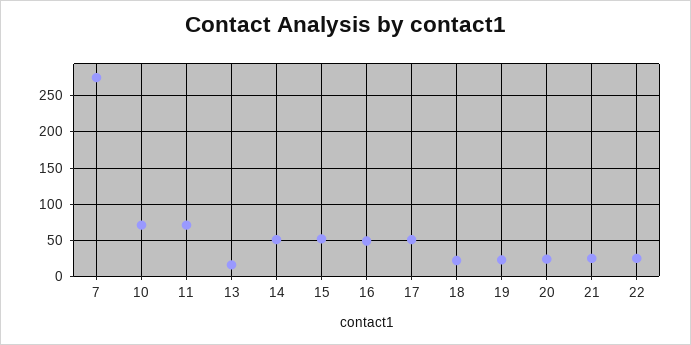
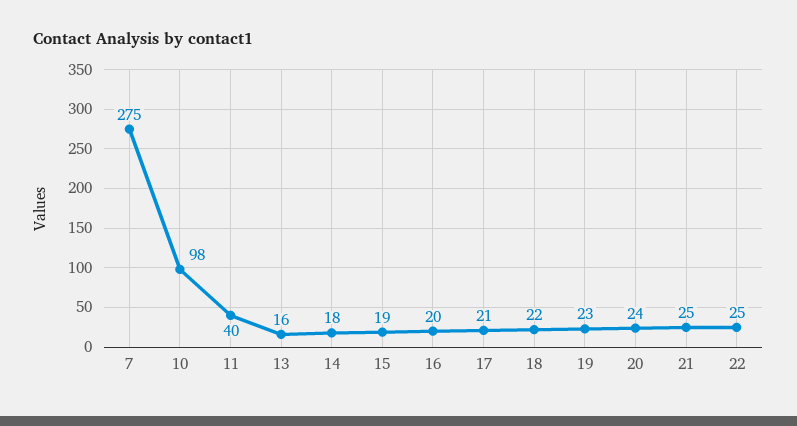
10: 70 -> 98
11: 70 -> 40
14: 50 -> 18
15: 50 -> 19
16: 50 -> 20
17: 50 -> 21

